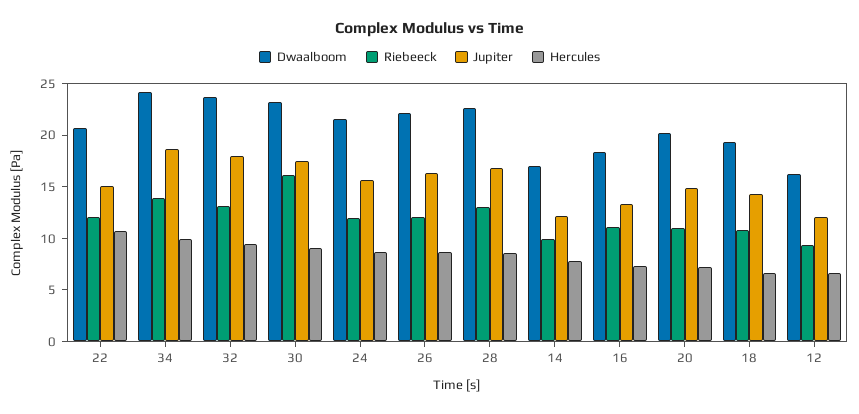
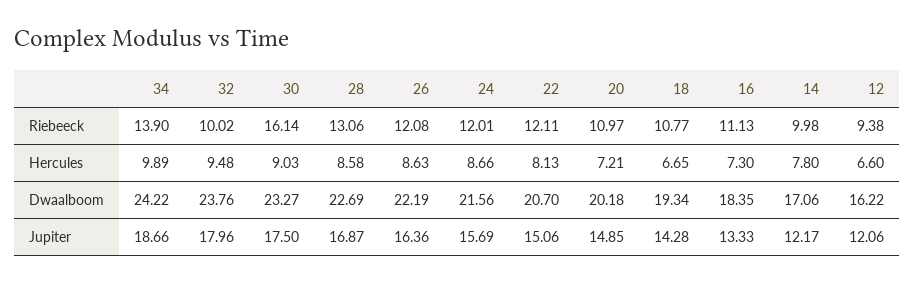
Hercules, 22: 11 -> 8.13
Riebeeck, 32: 13 -> 10.02

